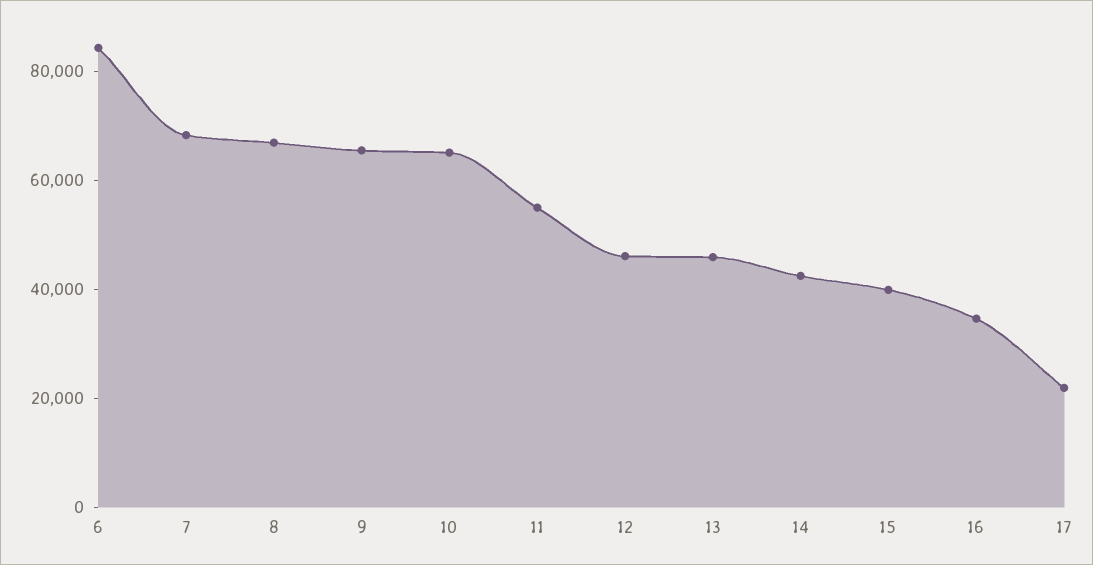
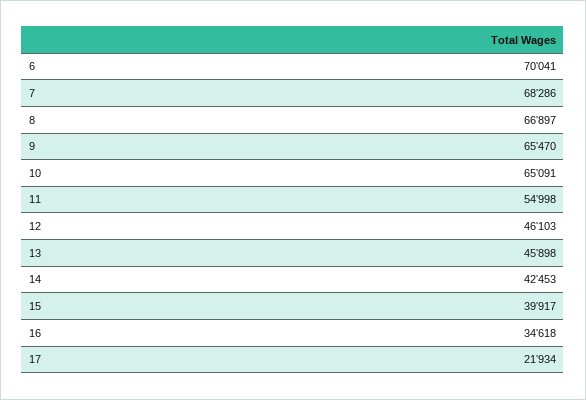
6: 85000 -> 70041

